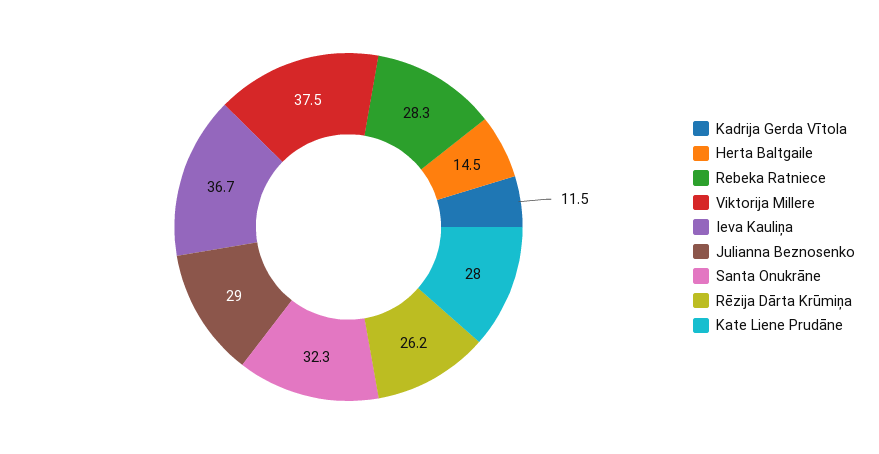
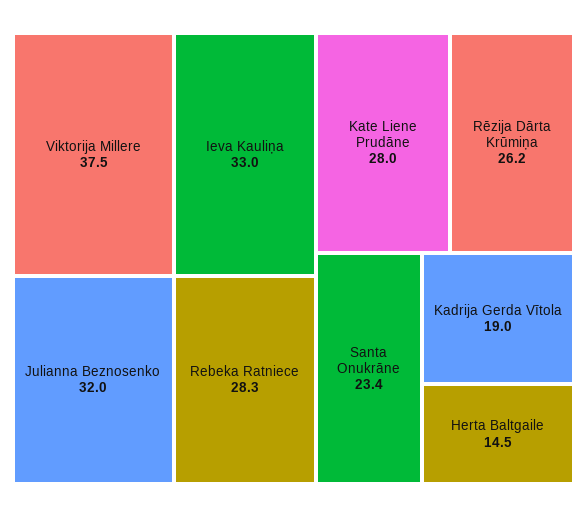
Kadrija Gerda Vītola: 11.5 -> 19
Ieva Kauliņa: 36.7 -> 33
Julianna Beznosenko: 29 -> 32
Santa Onukrāne: 32.3 -> 23.4

